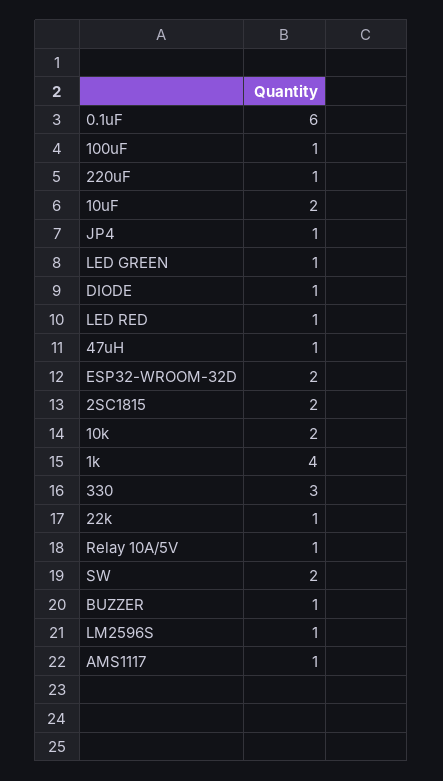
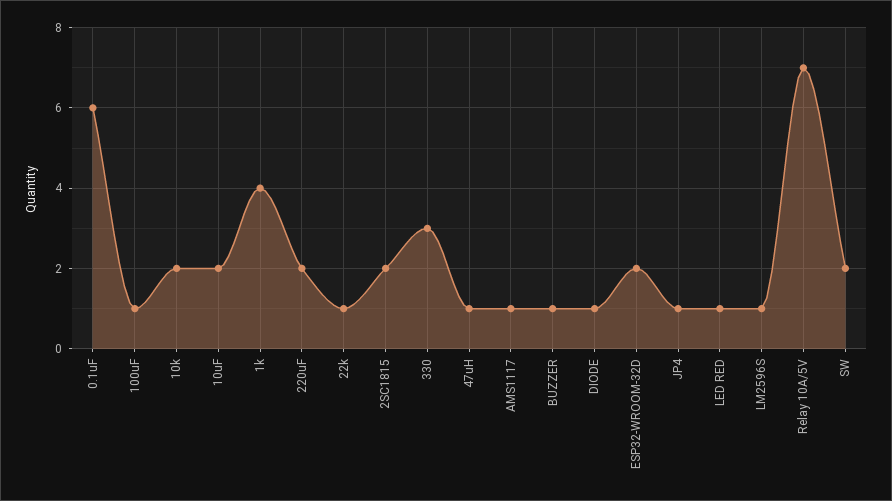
220uF: 1 -> 2
LED GREEN: 1 -> none
Relay 10A/5V: 1 -> 7

